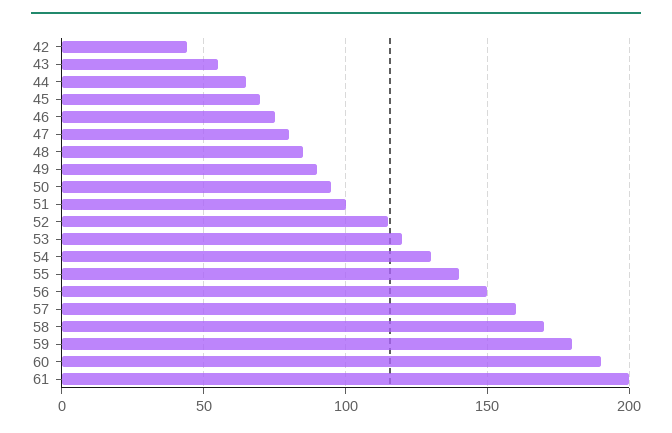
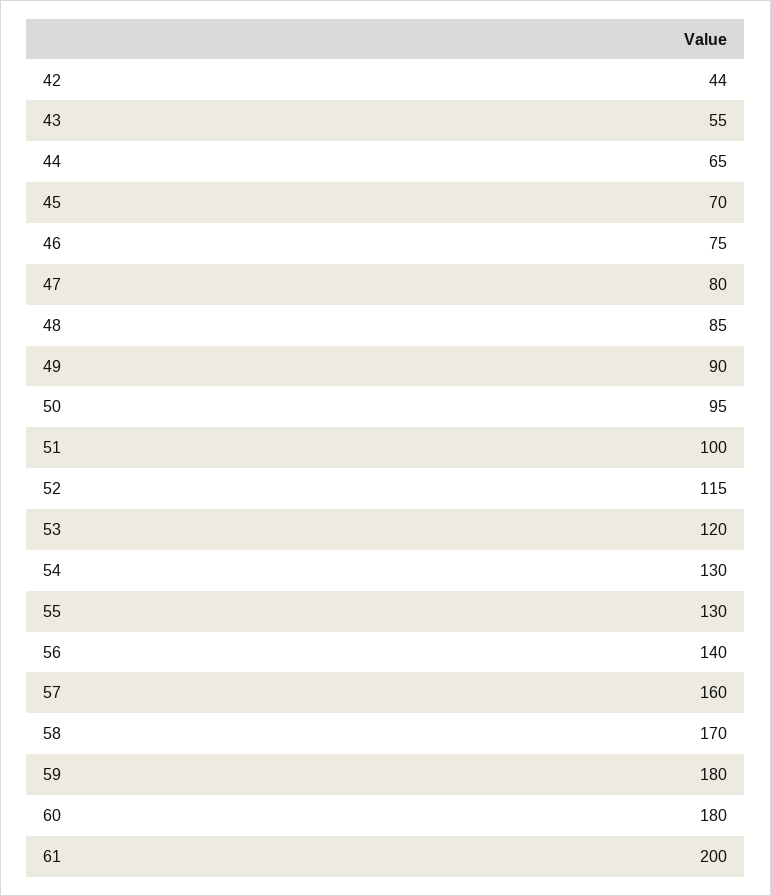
55: 140 -> 130
56: 150 -> 140
60: 190 -> 180

